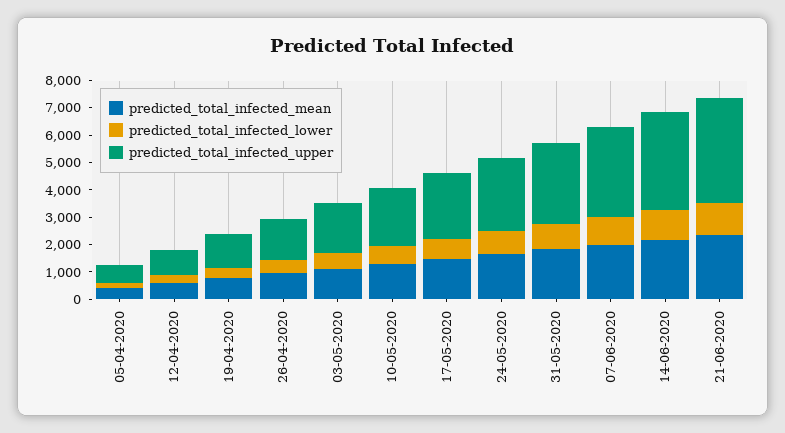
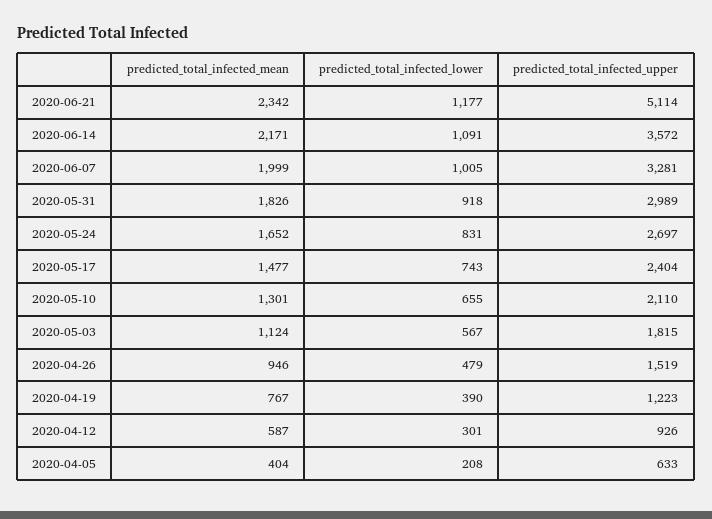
predicted_total_infected_upper, 21-06-2020: 4000 -> 5114

